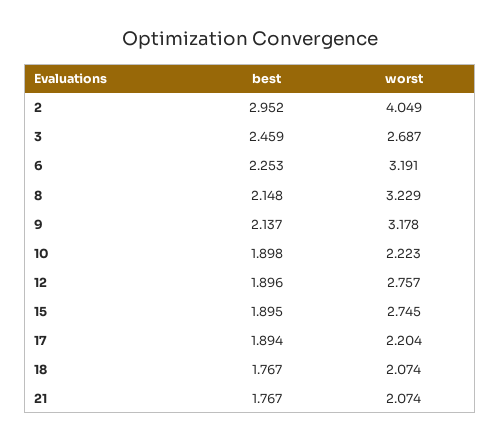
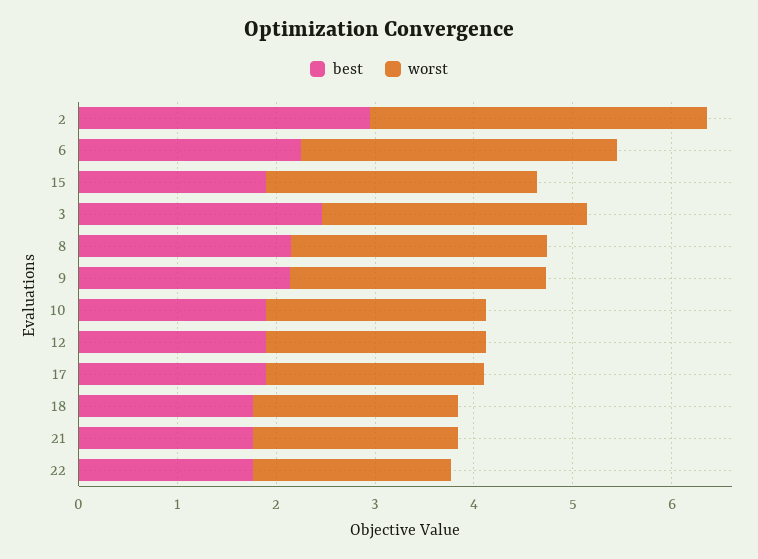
worst, 2: 4.049 -> 3.4
worst, 8: 3.229 -> 2.6
worst, 9: 3.178 -> 2.6
worst, 12: 2.757 -> 2.2
best, 22: none -> 1.8
worst, 22: none -> 2

